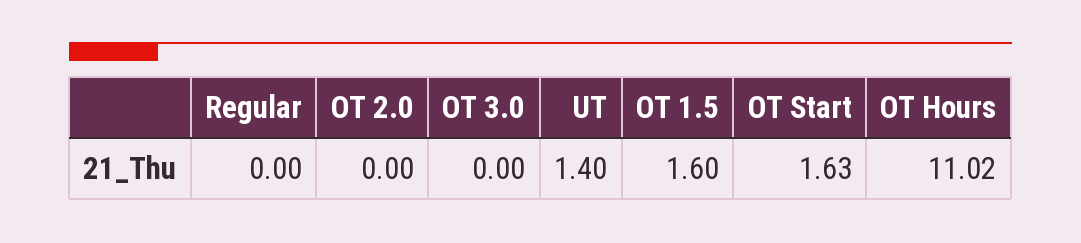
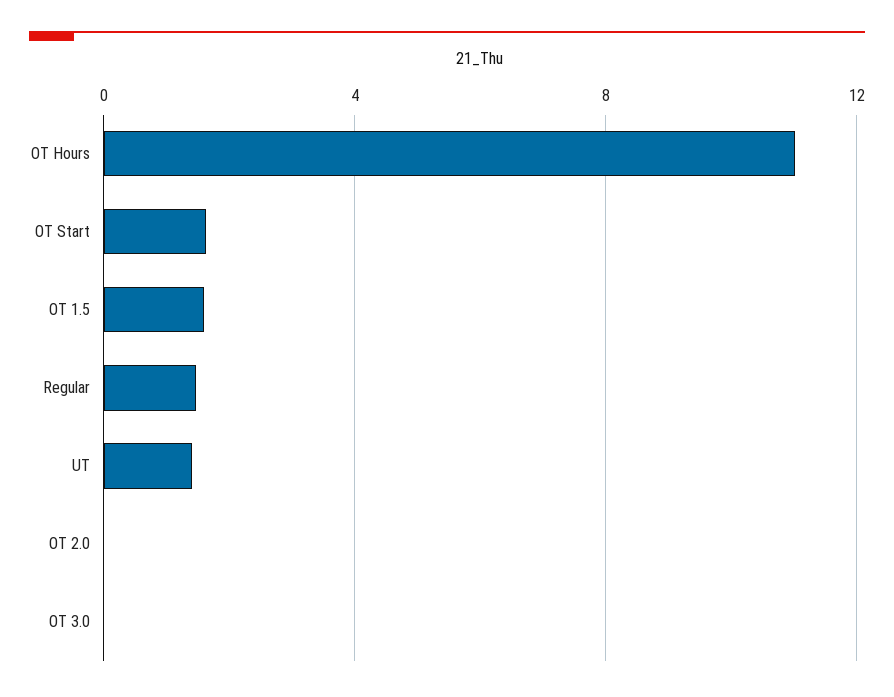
Regular: 0 -> 1.5

